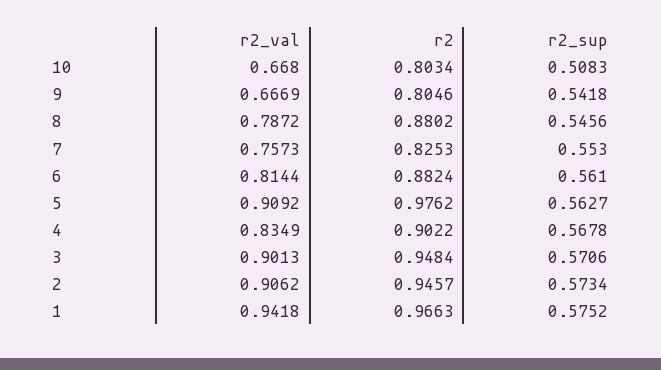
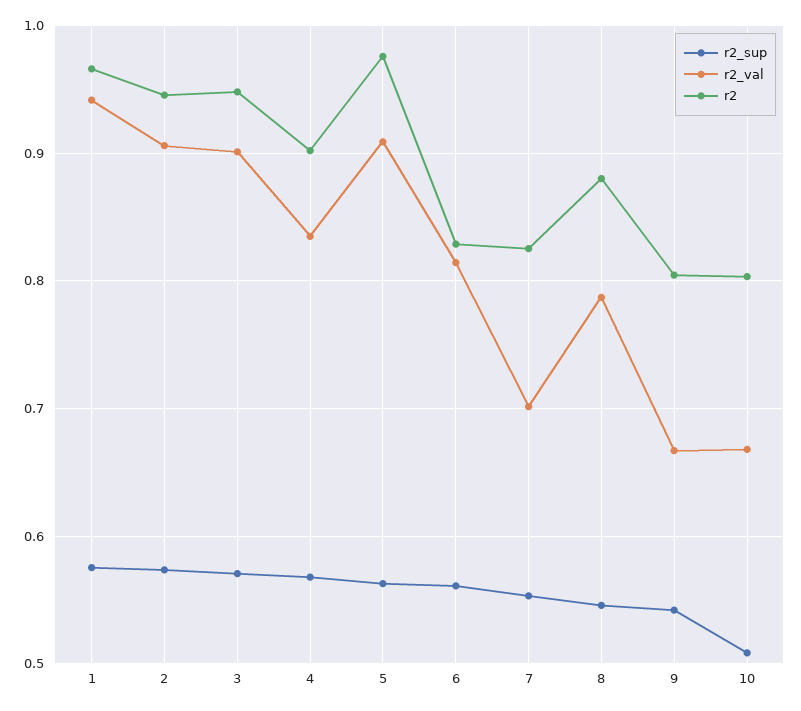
r2_val, 7: 0.7573 -> 0.7
r2, 6: 0.8824 -> 0.83

